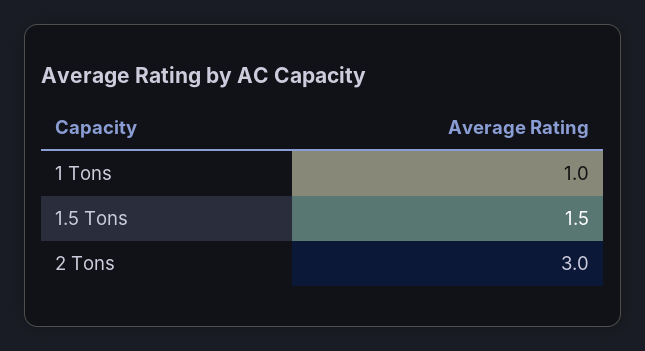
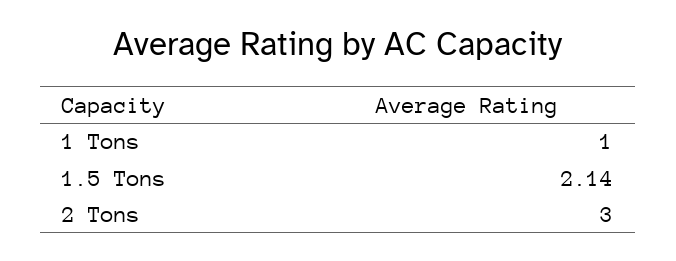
1.5 Tons: 1.5 -> 2.14

